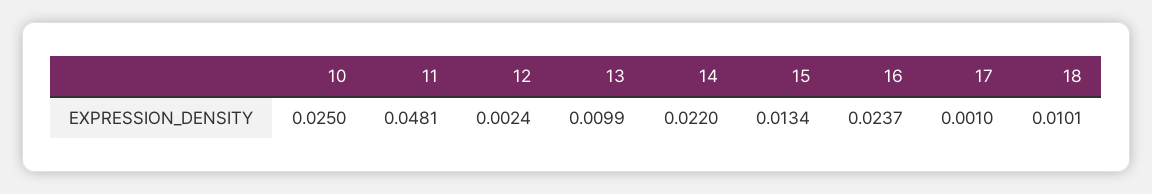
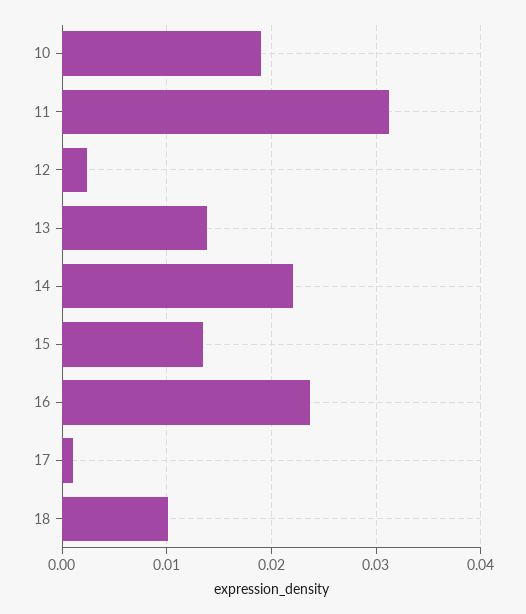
10: 0.025 -> 0.019
11: 0.0481 -> 0.031
13: 0.0099 -> 0.014

